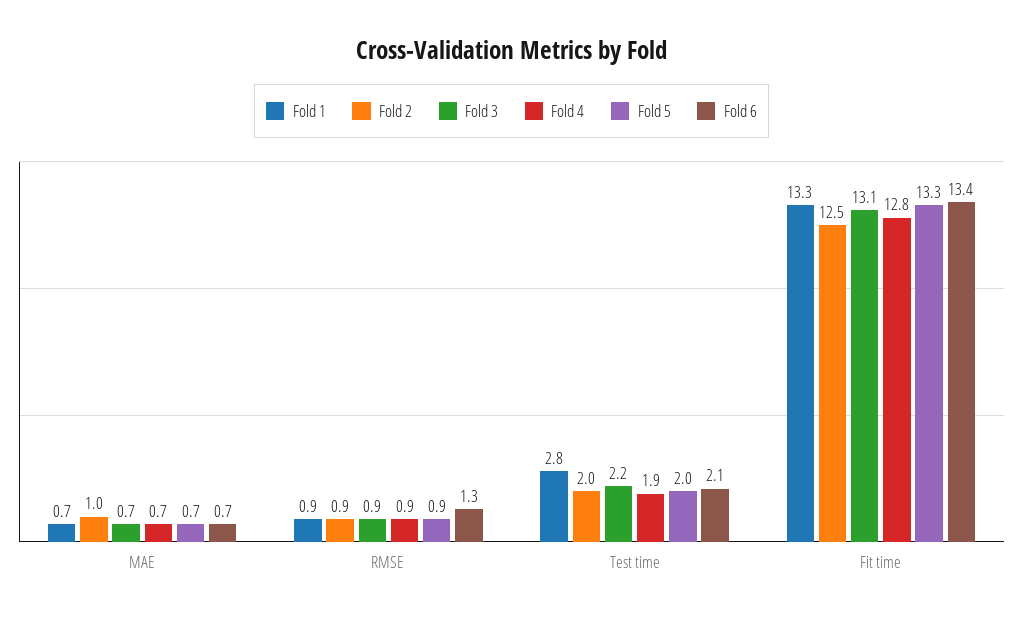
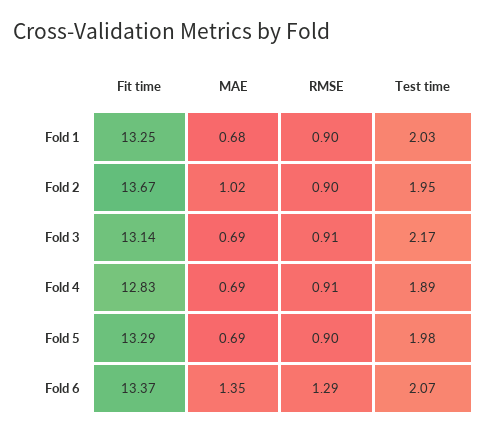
Fold 6, MAE: 0.7 -> 1.35
Fold 1, Test time: 2.8 -> 2.03
Fold 2, Fit time: 12.5 -> 13.67

